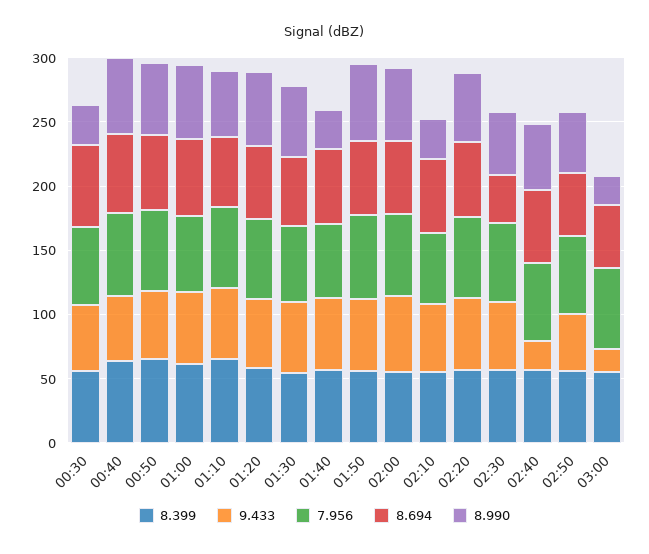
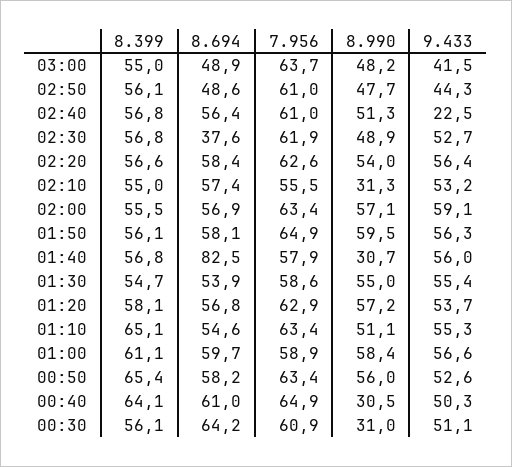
8.990, 00:40: 60 -> 30.5
8.694, 01:40: 60 -> 82.5
9.433, 03:00: 20 -> 41.5
8.990, 03:00: 20 -> 48.2

